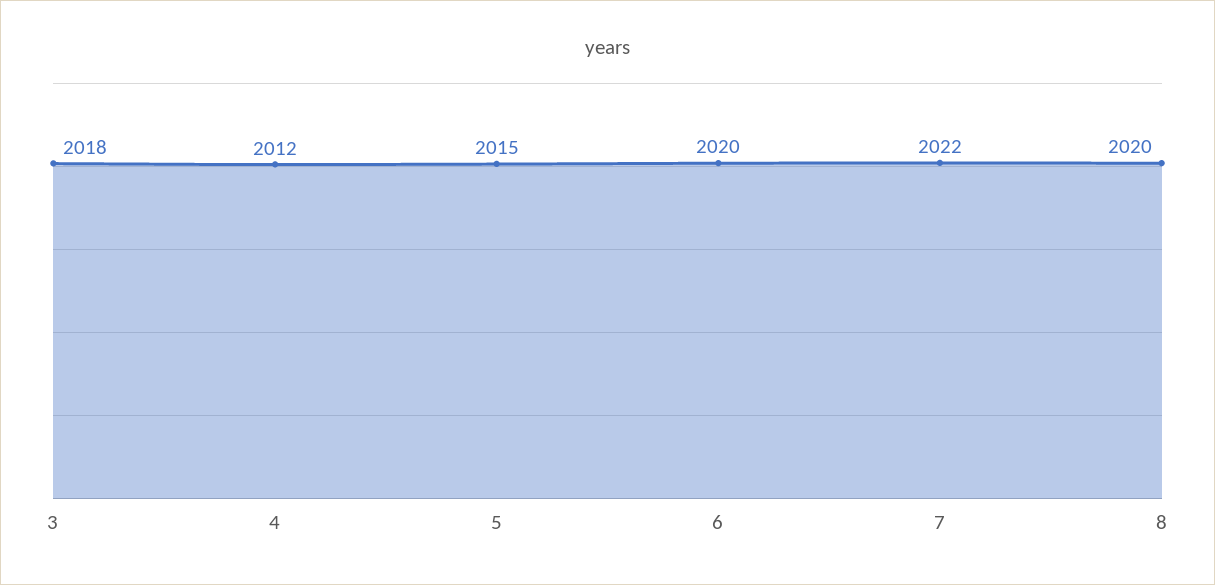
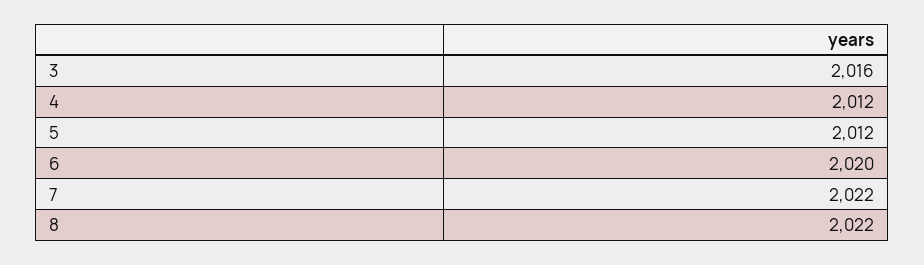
3: 2018 -> 2016
5: 2015 -> 2012
8: 2020 -> 2022

